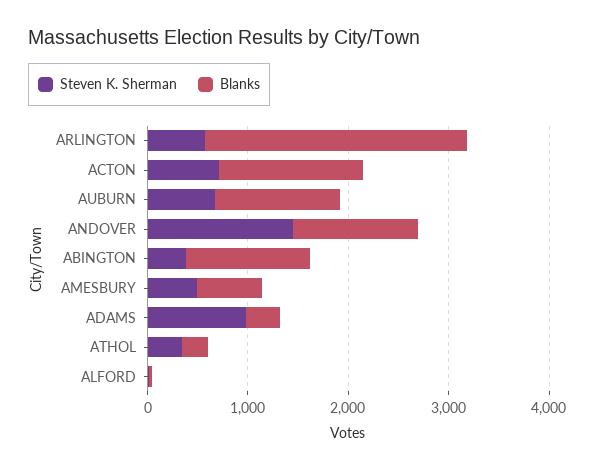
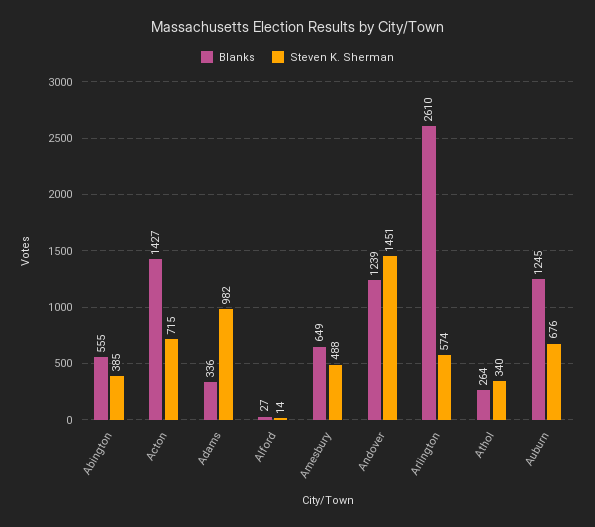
Blanks, ABINGTON: 1200 -> 555

